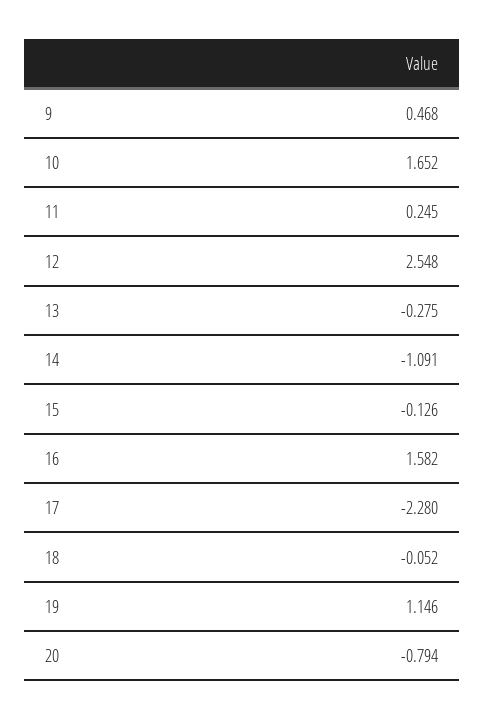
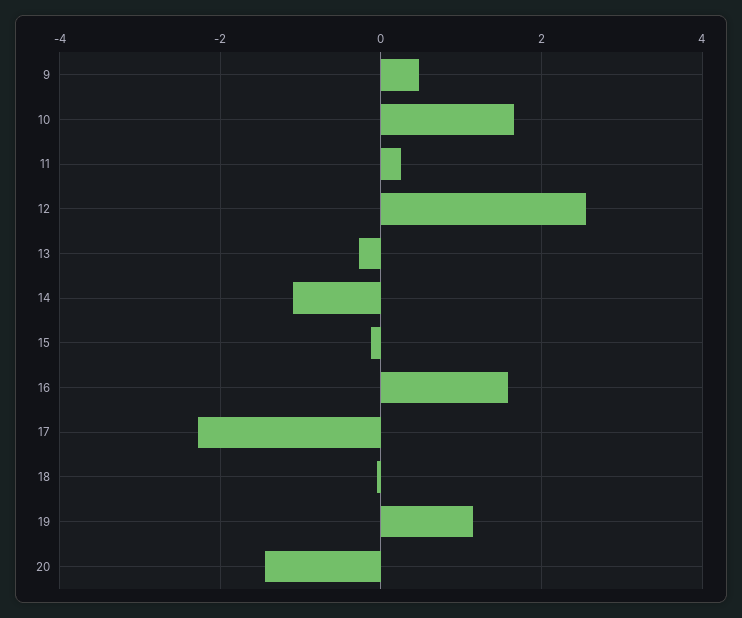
20: -0.794 -> -1.4

